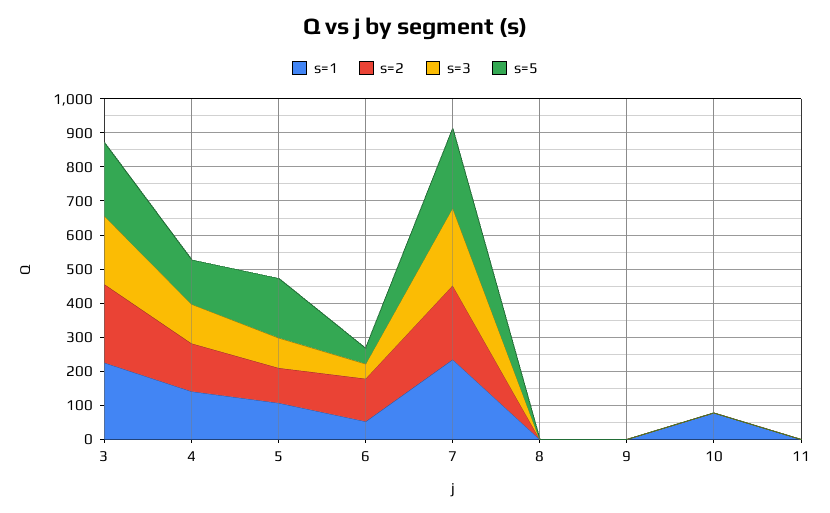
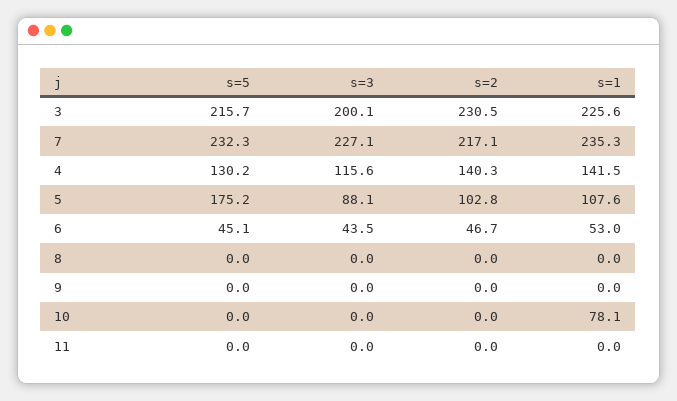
s=2, 6: 125 -> 46.7

